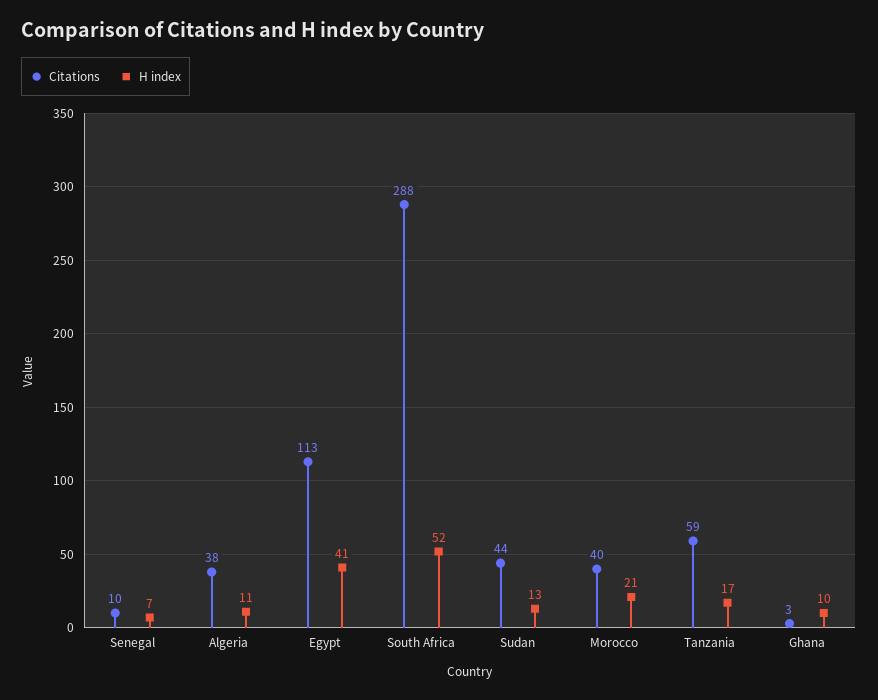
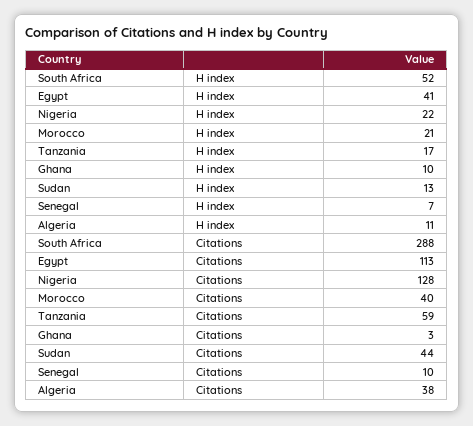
H index, Nigeria: none -> 22
Citations, Nigeria: none -> 128

